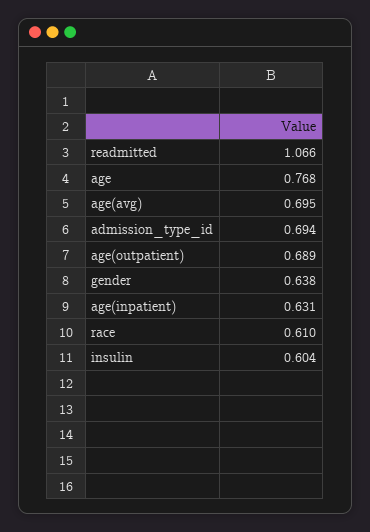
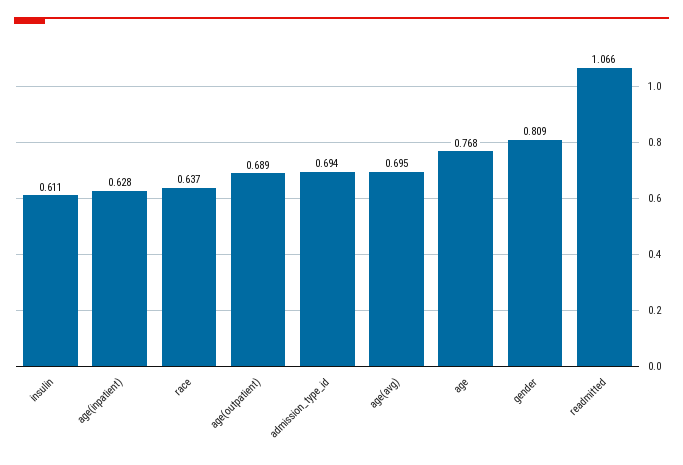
gender: 0.638 -> 0.809
age(inpatient): 0.631 -> 0.628
race: 0.61 -> 0.637
insulin: 0.604 -> 0.611

